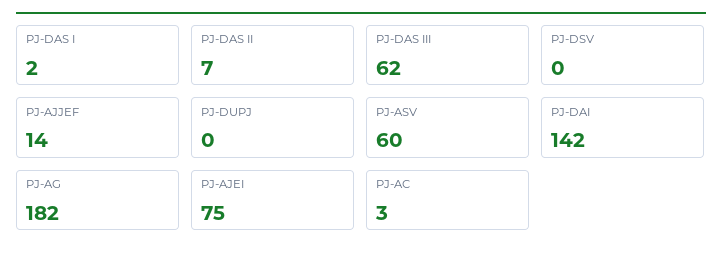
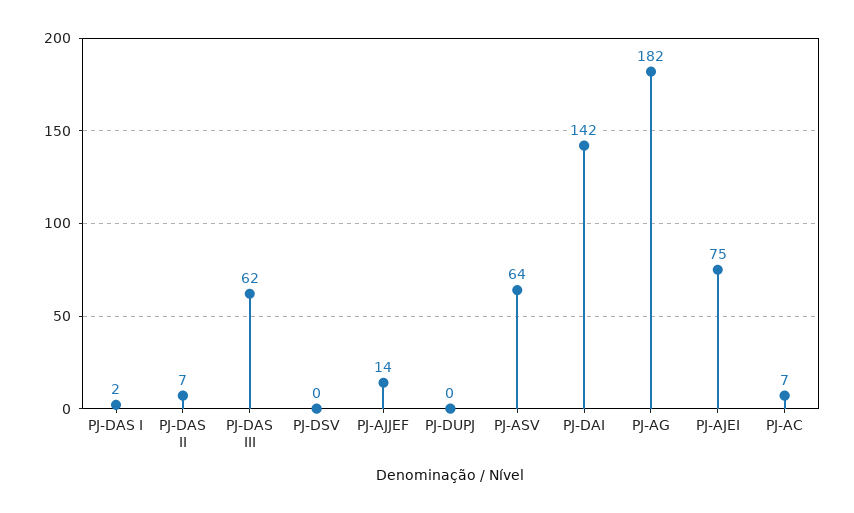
PJ-ASV: 60 -> 64
PJ-AC: 3 -> 7

